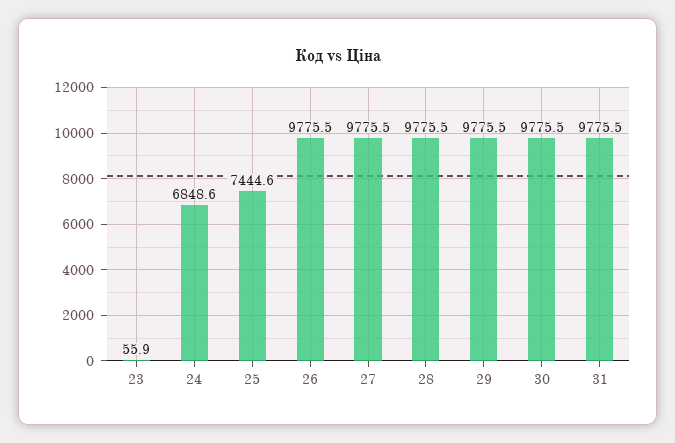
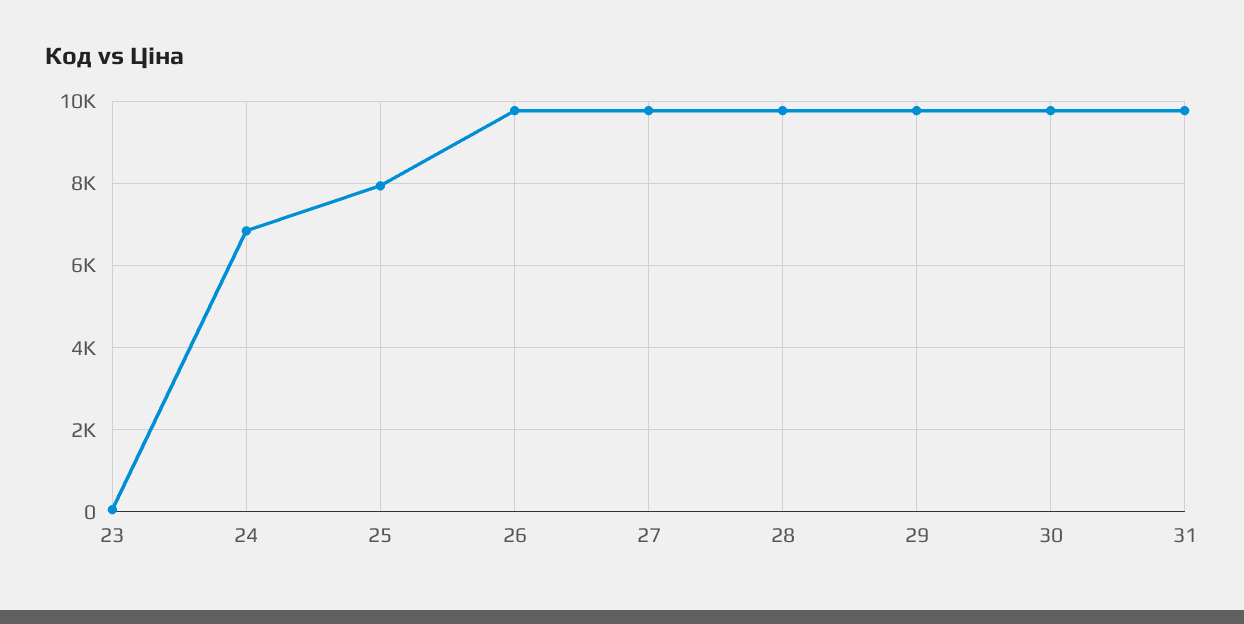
25: 7444.6 -> 8000

